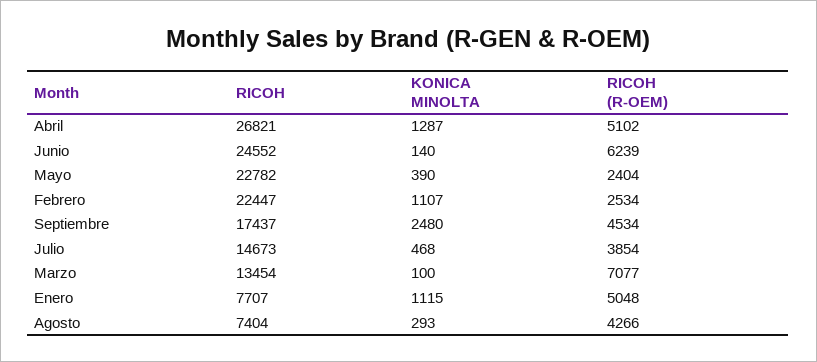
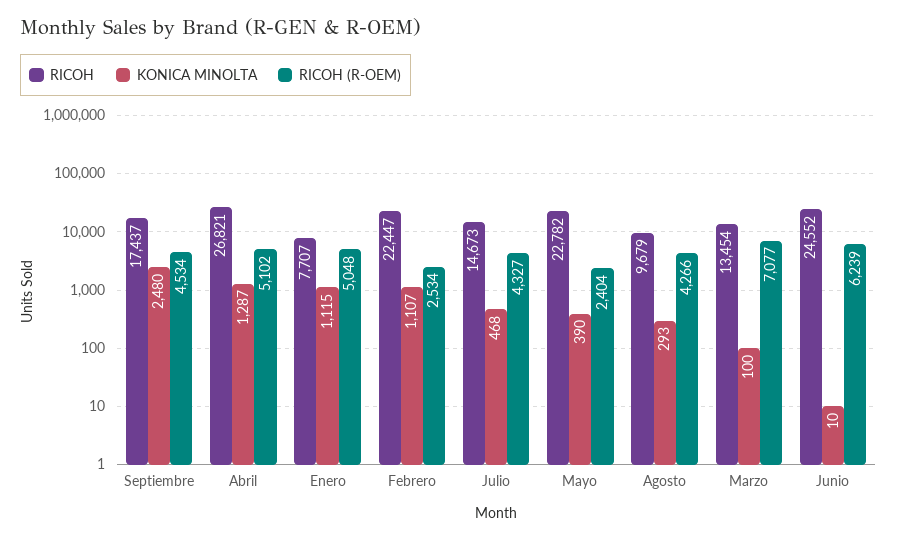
KONICA MINOLTA, Junio: 140 -> 10
RICOH (R-OEM), Julio: 3854 -> 4327
RICOH, Agosto: 7404 -> 9679

